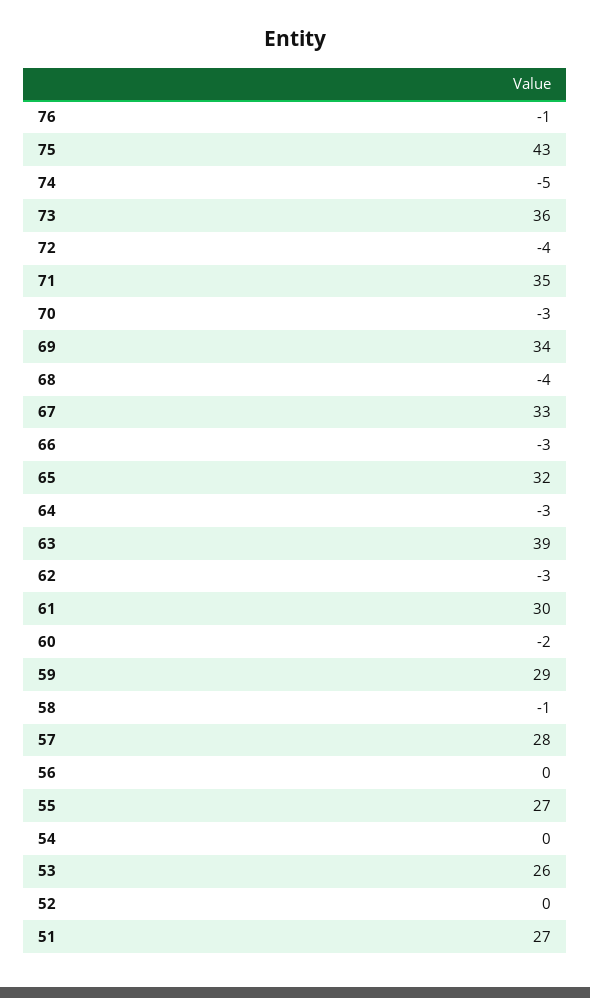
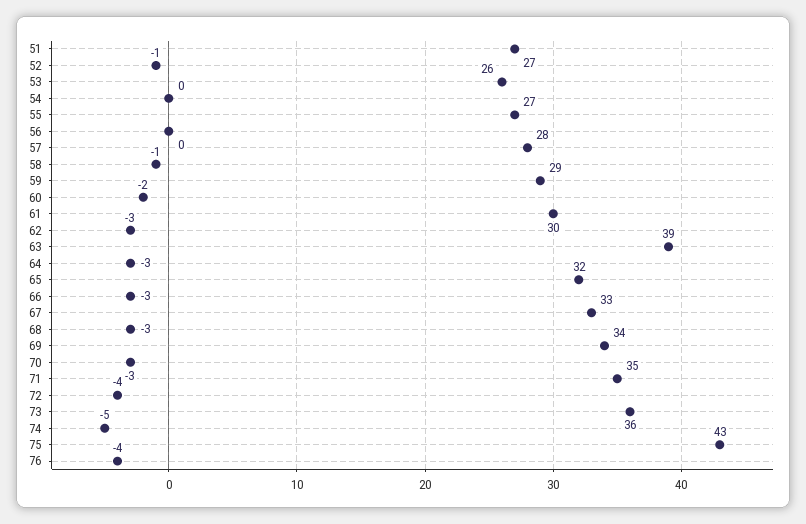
76: -1 -> -4
68: -4 -> -3
52: 0 -> -1

